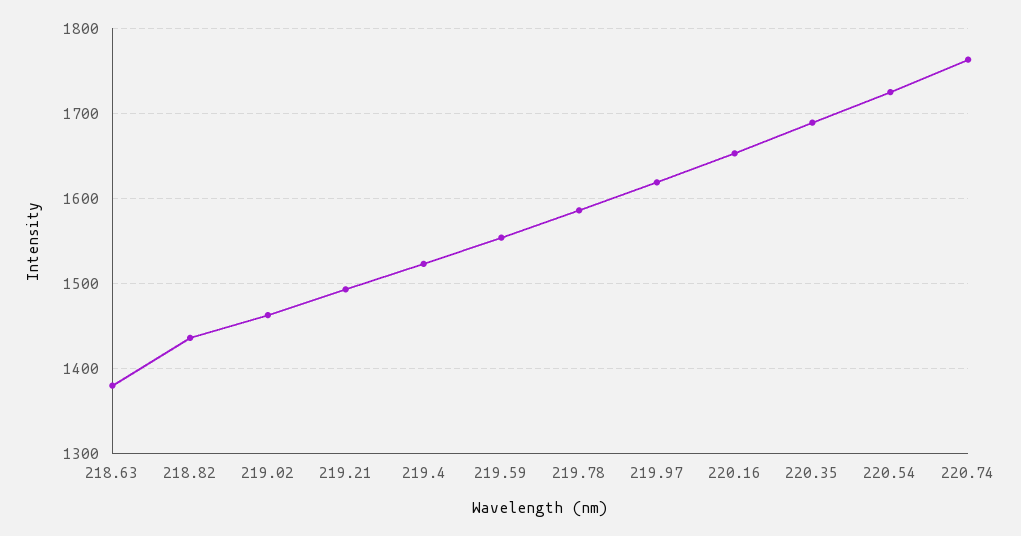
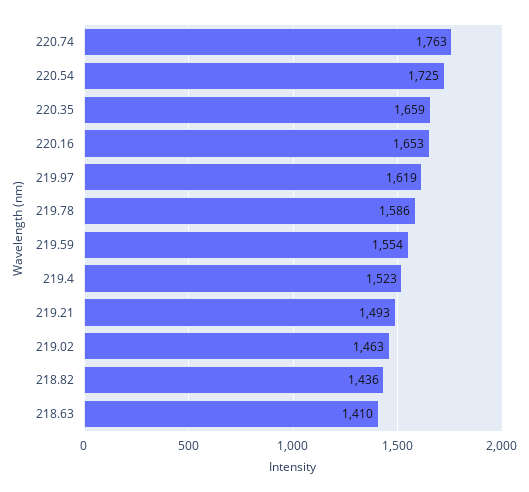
218.63: 1380 -> 1410
220.35: 1690 -> 1659

